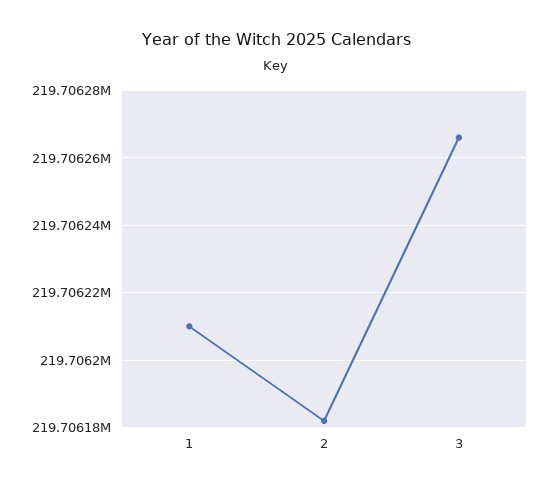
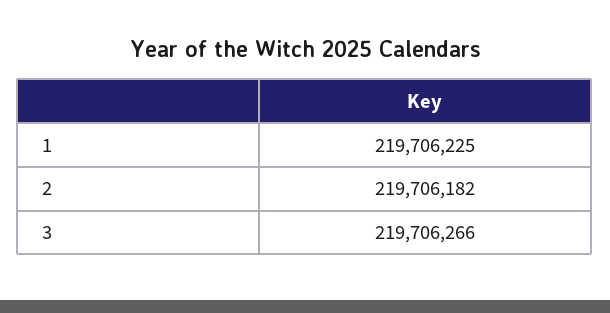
1: 219706210 -> 219706225

